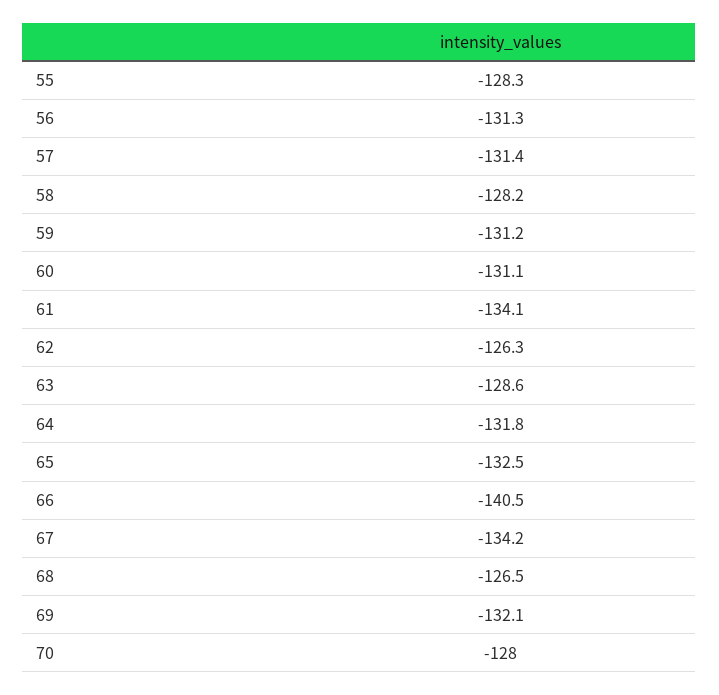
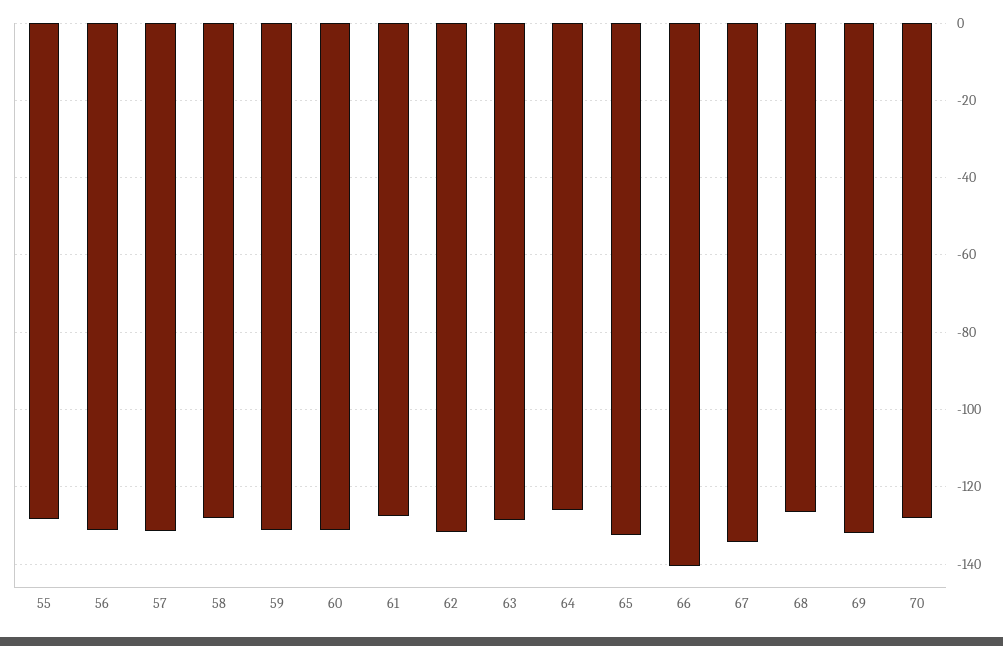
61: -134.1 -> -128
62: -126.3 -> -132
64: -131.8 -> -126

